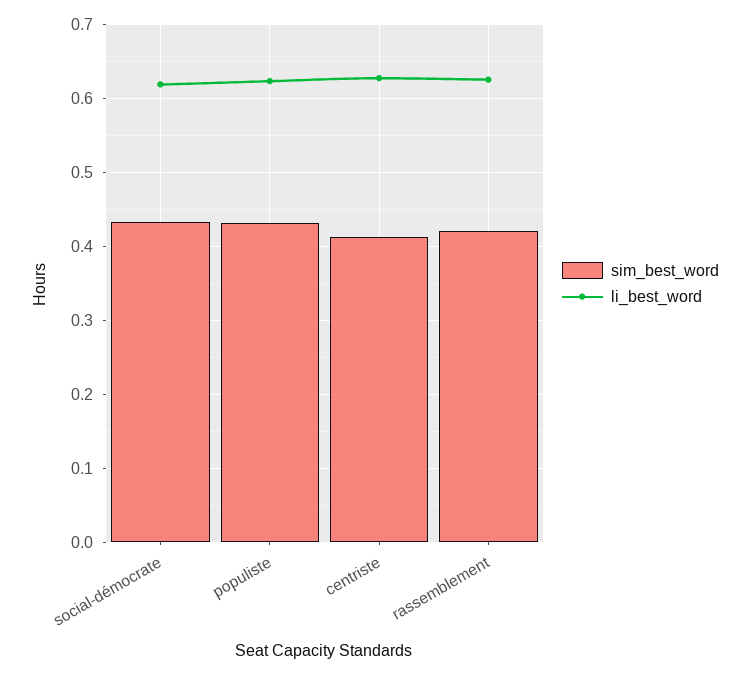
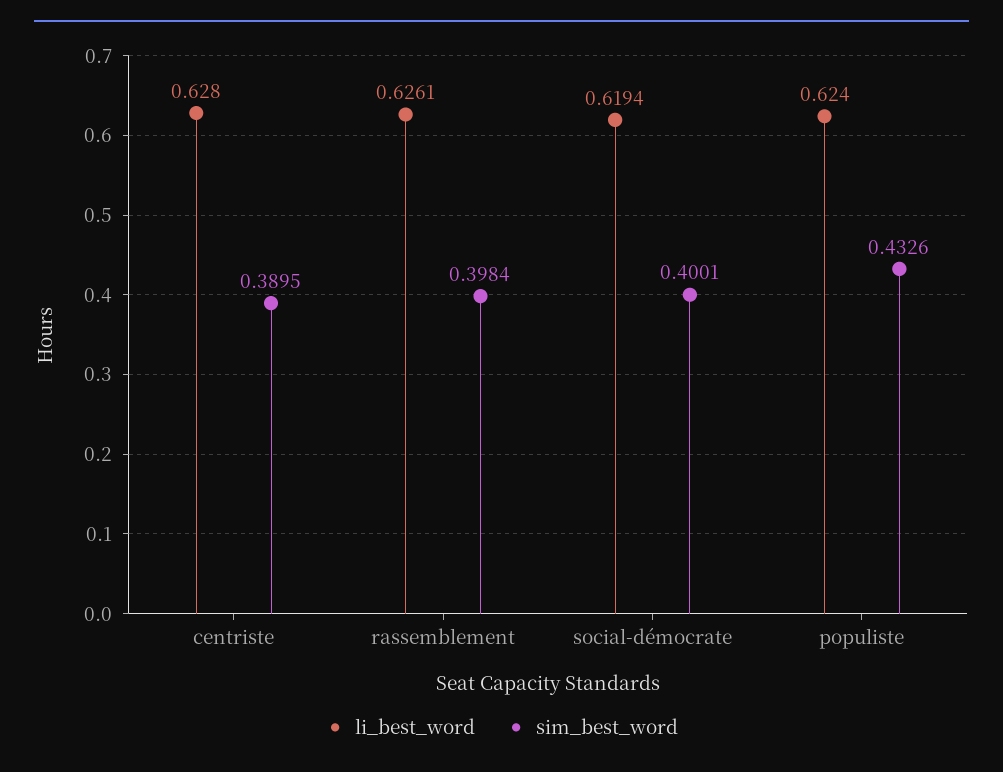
sim_best_word, social-démocrate: 0.43 -> 0.4001
sim_best_word, centriste: 0.41 -> 0.3895
sim_best_word, rassemblement: 0.42 -> 0.3984

